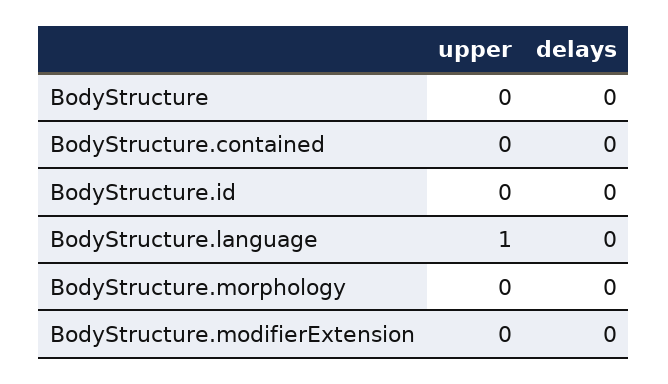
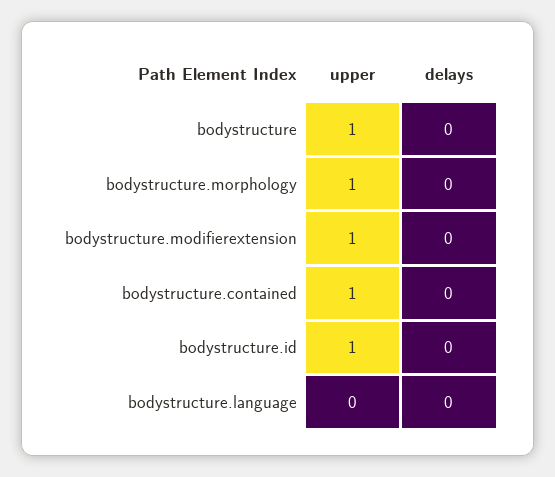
upper, BodyStructure: 0 -> 1
upper, BodyStructure.contained: 0 -> 1
upper, BodyStructure.id: 0 -> 1
upper, BodyStructure.language: 1 -> 0
upper, BodyStructure.morphology: 0 -> 1
upper, BodyStructure.modifierExtension: 0 -> 1

